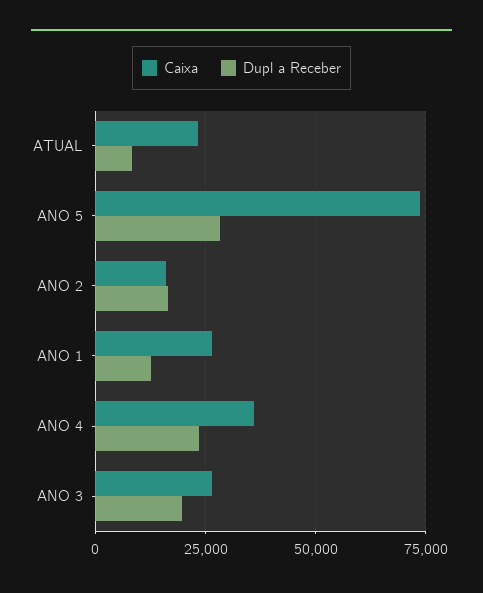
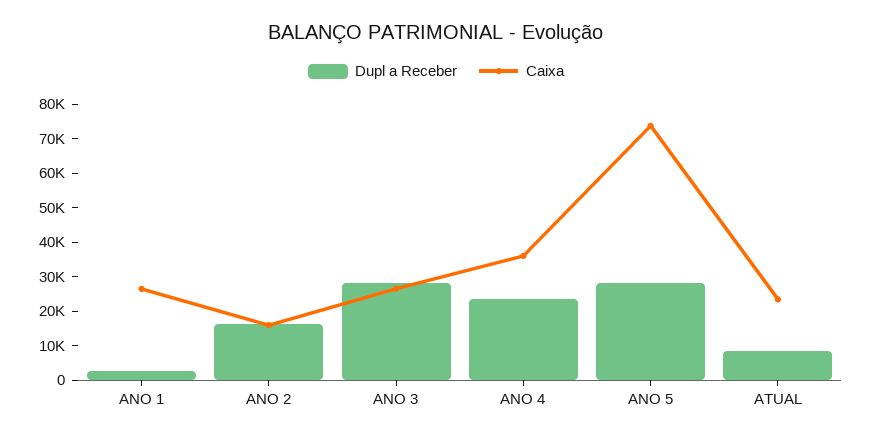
Dupl a Receber, ANO 1: 12500 -> 2500
Dupl a Receber, ANO 3: 20000 -> 27500

